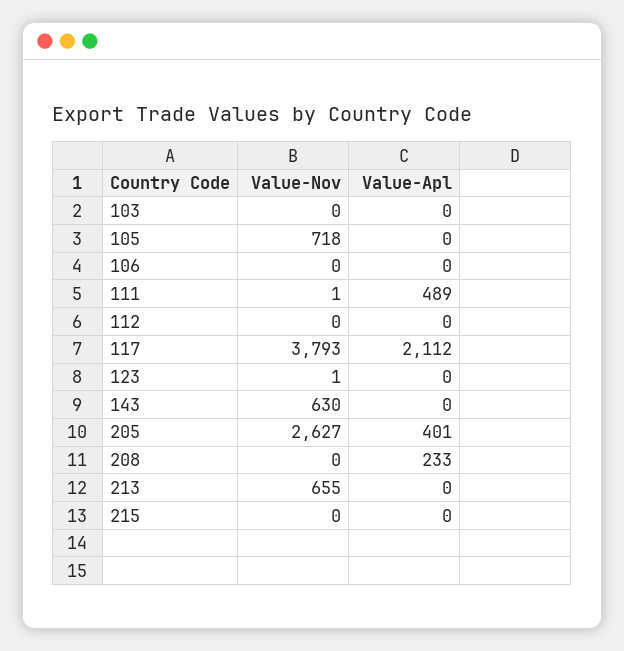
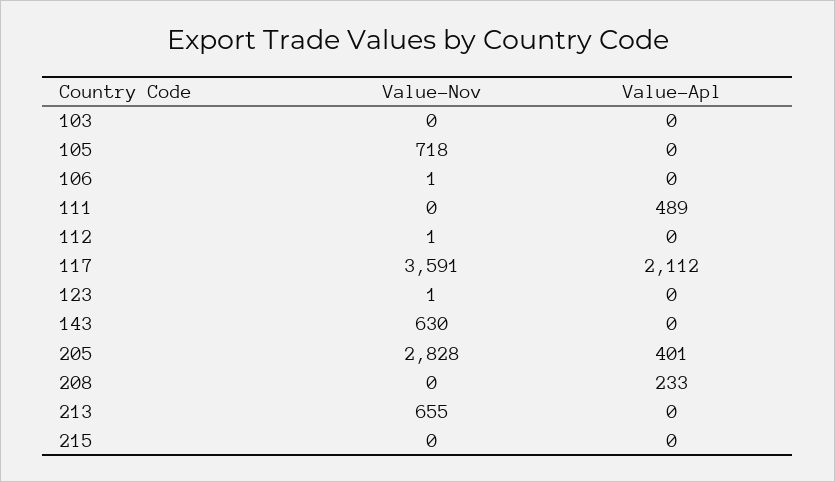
Value-Nov, 106: 0 -> 1
Value-Nov, 111: 1 -> 0
Value-Nov, 112: 0 -> 1
Value-Nov, 117: 3793 -> 3591
Value-Nov, 205: 2627 -> 2828

